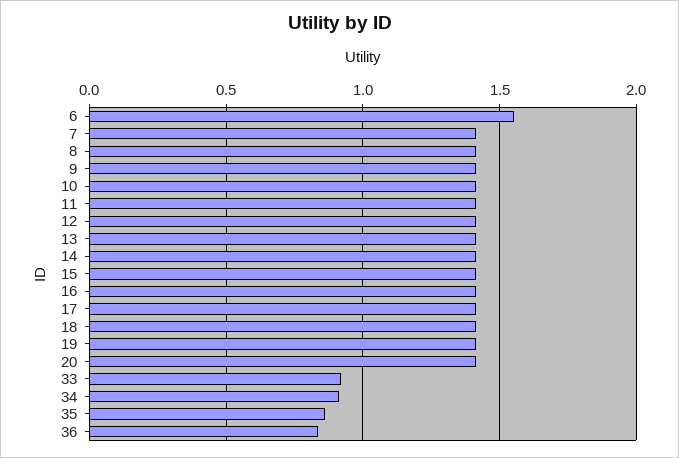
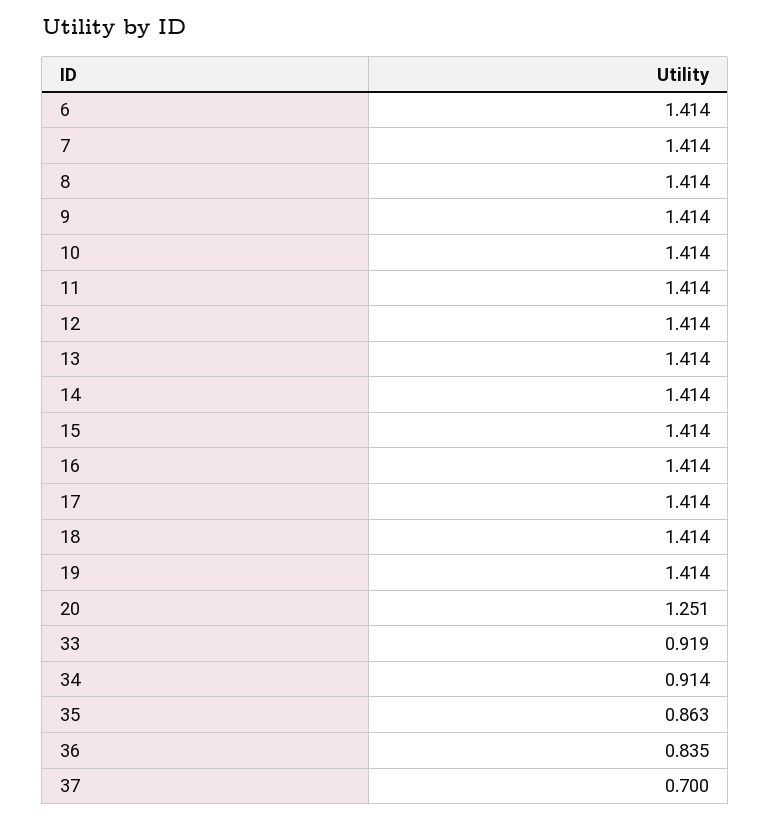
6: 1.55 -> 1.414
20: 1.4 -> 1.251
37: none -> 0.7

